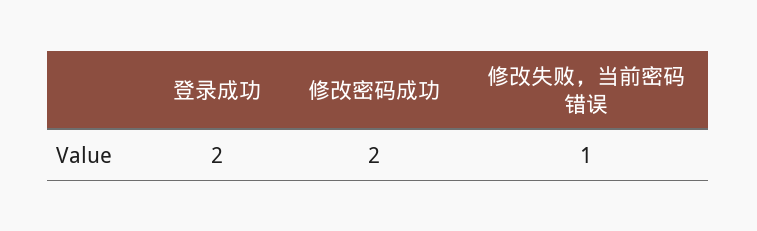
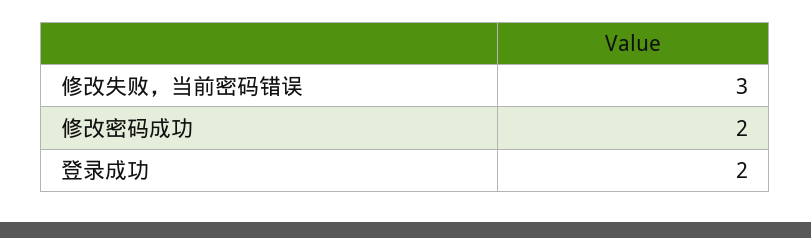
修改失败，当前密码错误: 1 -> 3

